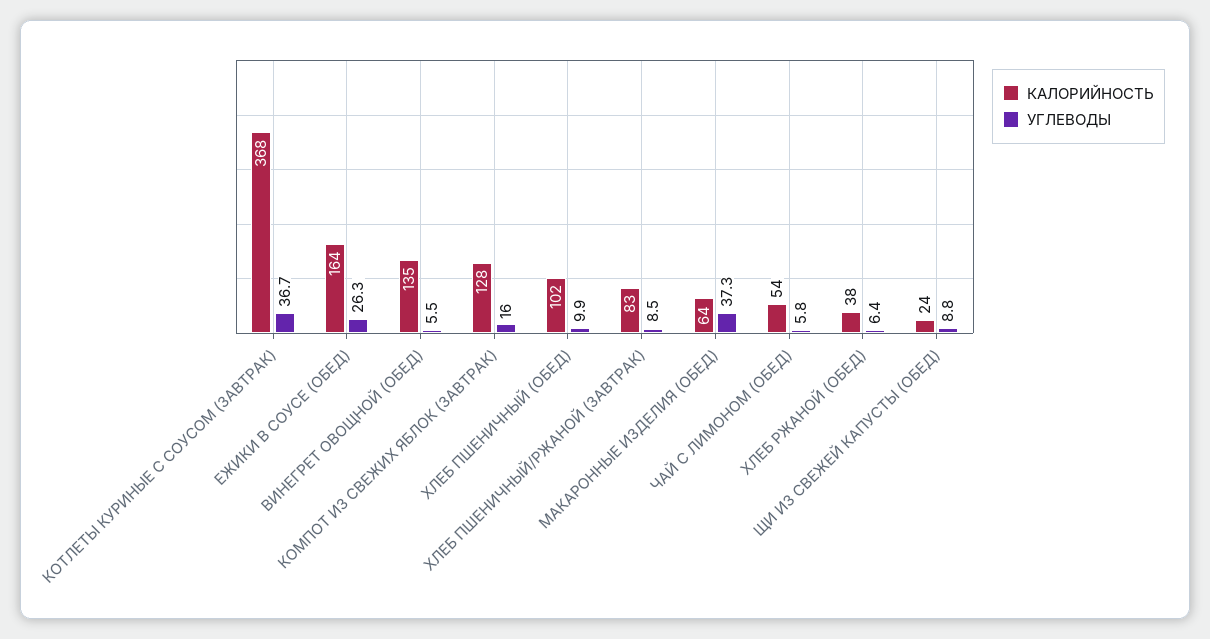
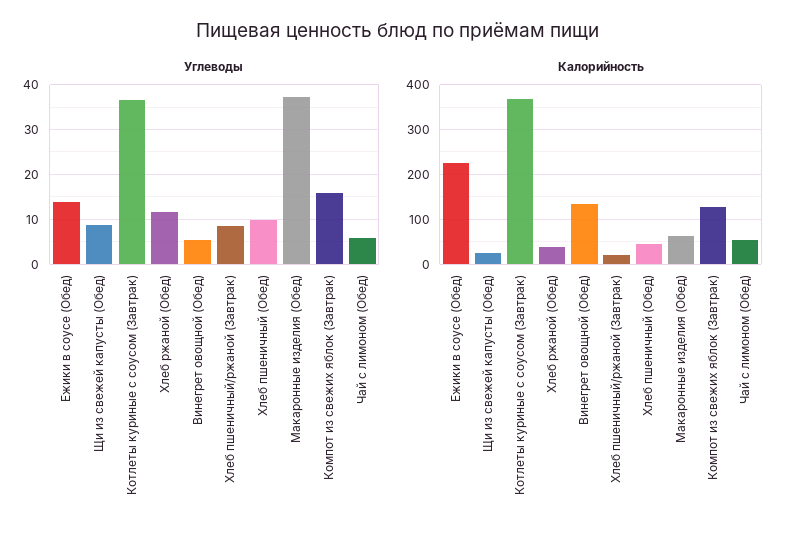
КАЛОРИЙНОСТЬ, ЕЖИКИ В СОУСЕ (ОБЕД): 164 -> 220
УГЛЕВОДЫ, ЕЖИКИ В СОУСЕ (ОБЕД): 26.3 -> 14
КАЛОРИЙНОСТЬ, ХЛЕБ ПШЕНИЧНЫЙ (ОБЕД): 102 -> 40
КАЛОРИЙНОСТЬ, ХЛЕБ ПШЕНИЧНЫЙ/РЖАНОЙ (ЗАВТРАК): 83 -> 20
УГЛЕВОДЫ, ХЛЕБ РЖАНОЙ (ОБЕД): 6.4 -> 12

